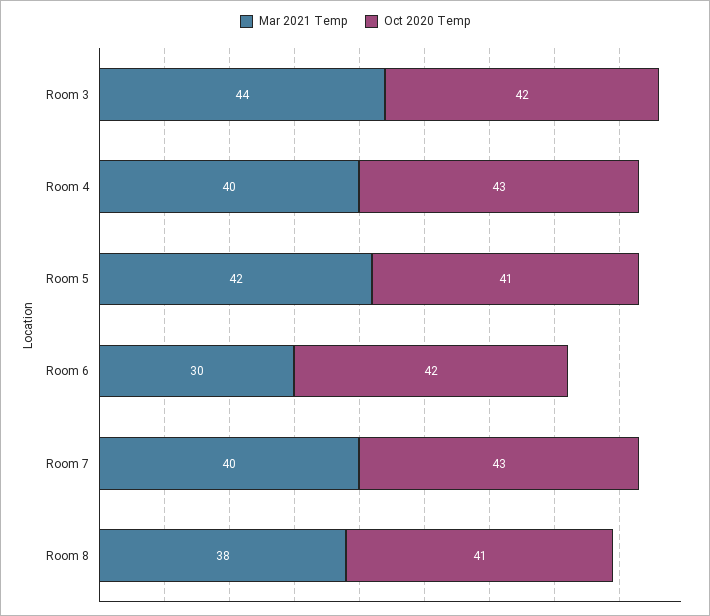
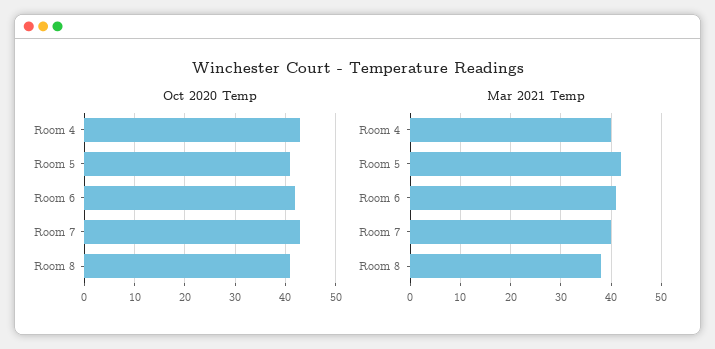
Mar 2021 Temp, Room 3: 44 -> none
Oct 2020 Temp, Room 3: 42 -> none
Mar 2021 Temp, Room 6: 30 -> 40

